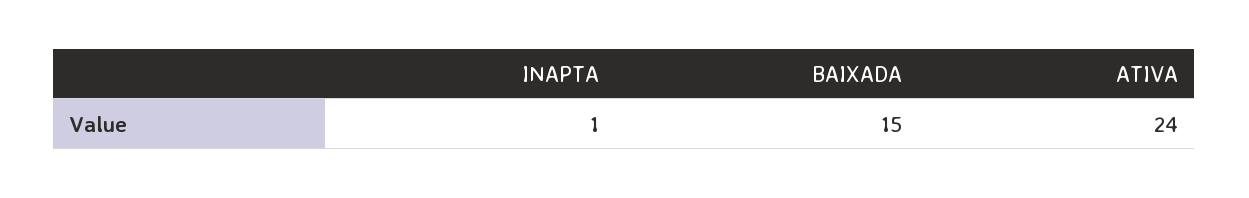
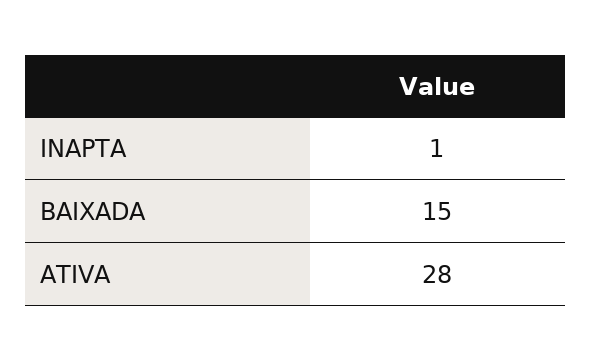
ATIVA: 24 -> 28

